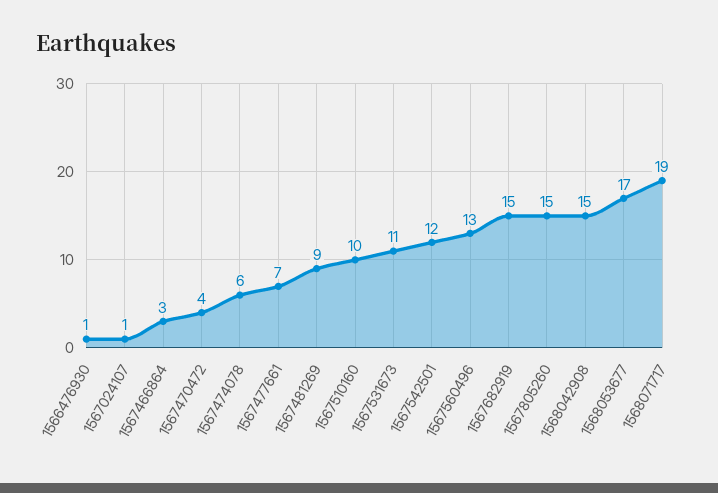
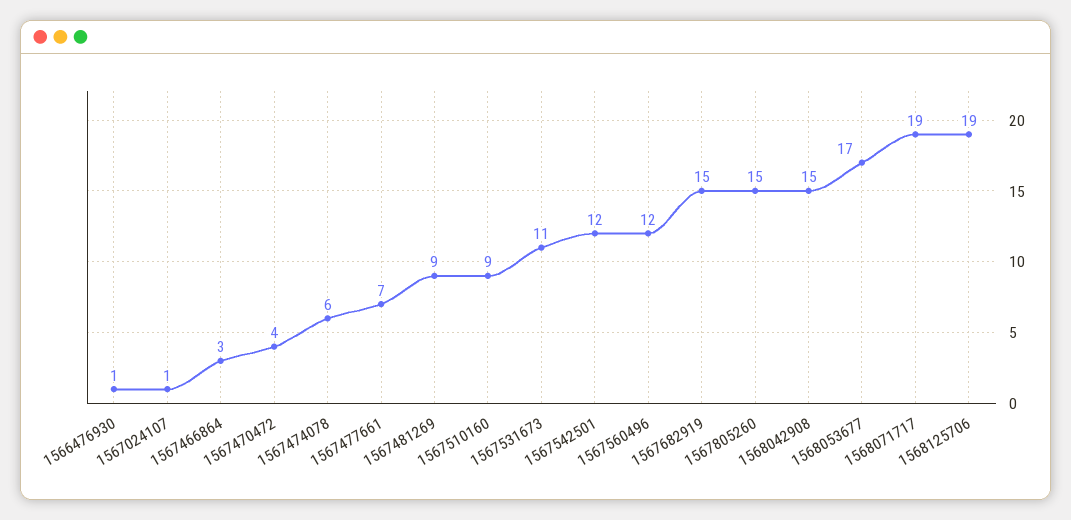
1567510160: 10 -> 9
1567560496: 13 -> 12
1568125706: none -> 19

